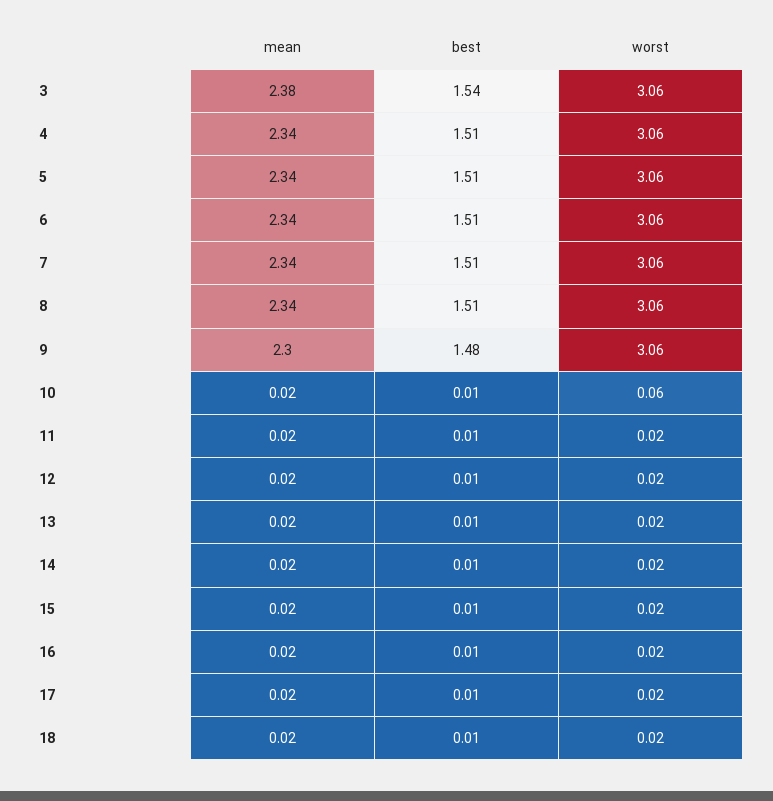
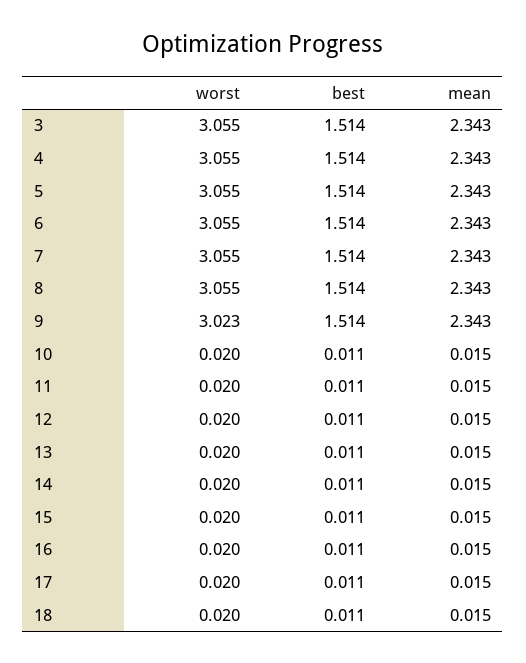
mean, 3: 2.38 -> 2.343
best, 3: 1.54 -> 1.514
mean, 9: 2.3 -> 2.343
best, 9: 1.48 -> 1.514
worst, 9: 3.06 -> 3.023
worst, 10: 0.06 -> 0.02

